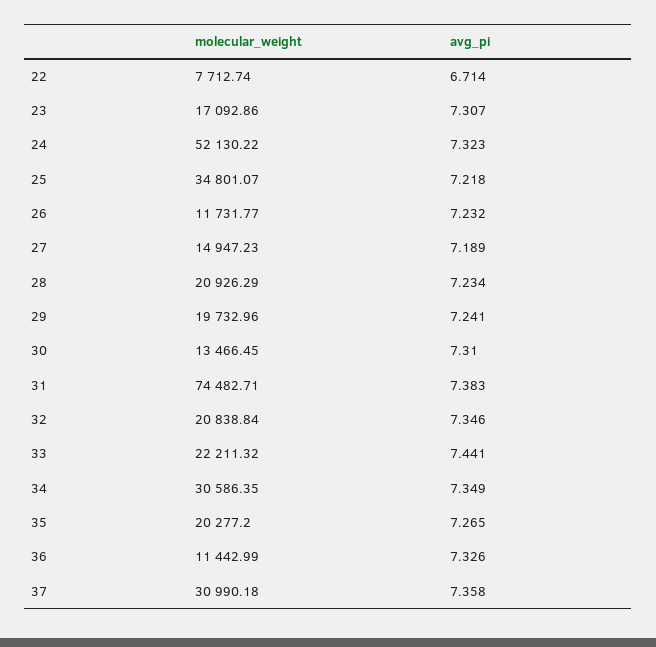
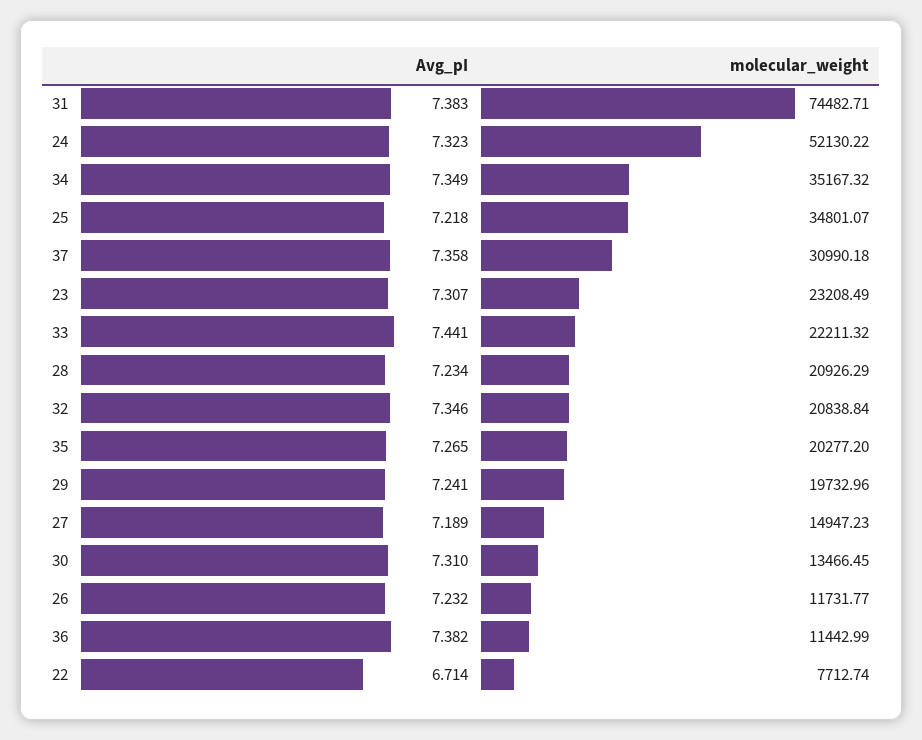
molecular_weight, 23: 17092.86 -> 23208.49
molecular_weight, 34: 30586.35 -> 35167.32
avg_pi, 36: 7.326 -> 7.382

